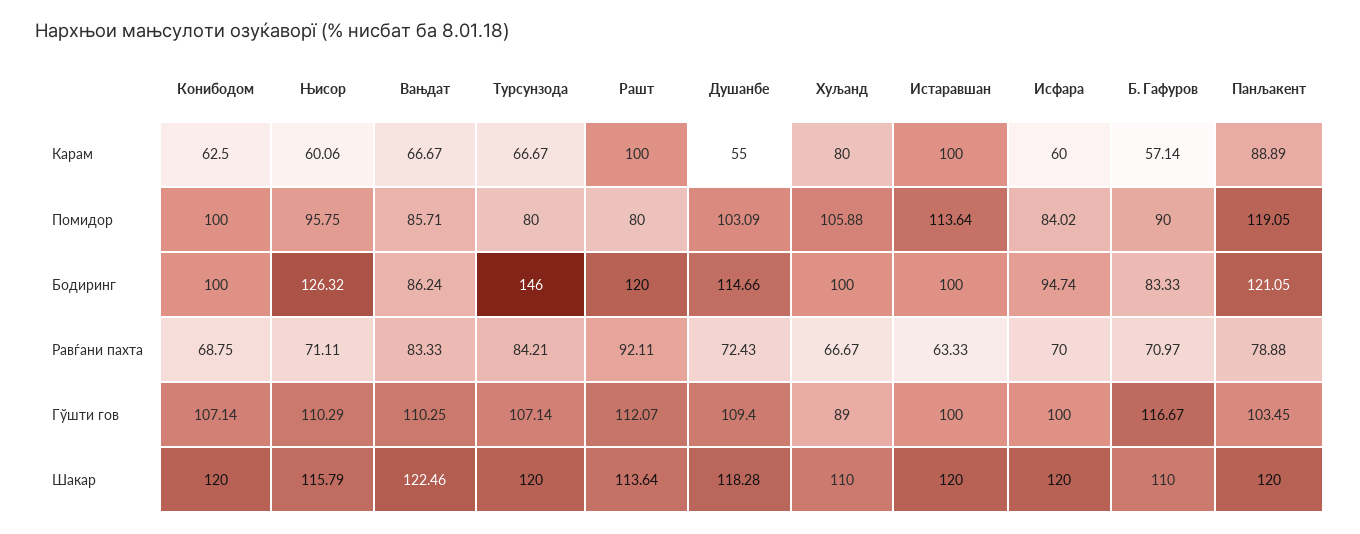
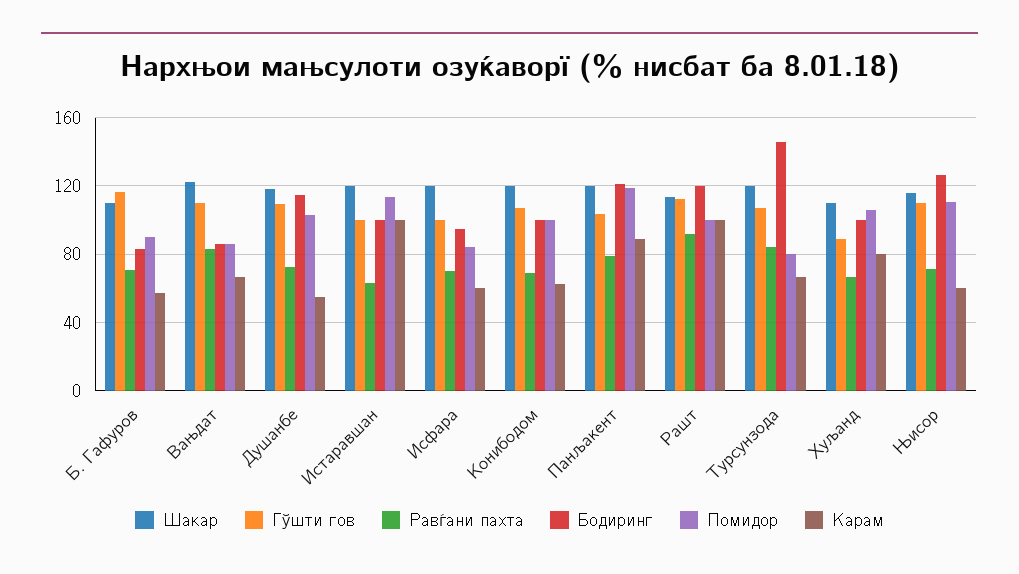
Помидор, Њисор: 95.75 -> 110
Помидор, Рашт: 80 -> 100

